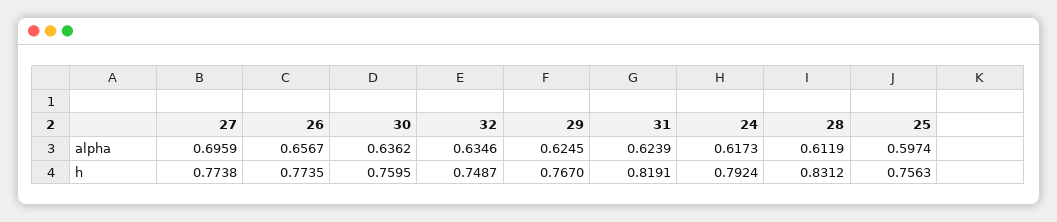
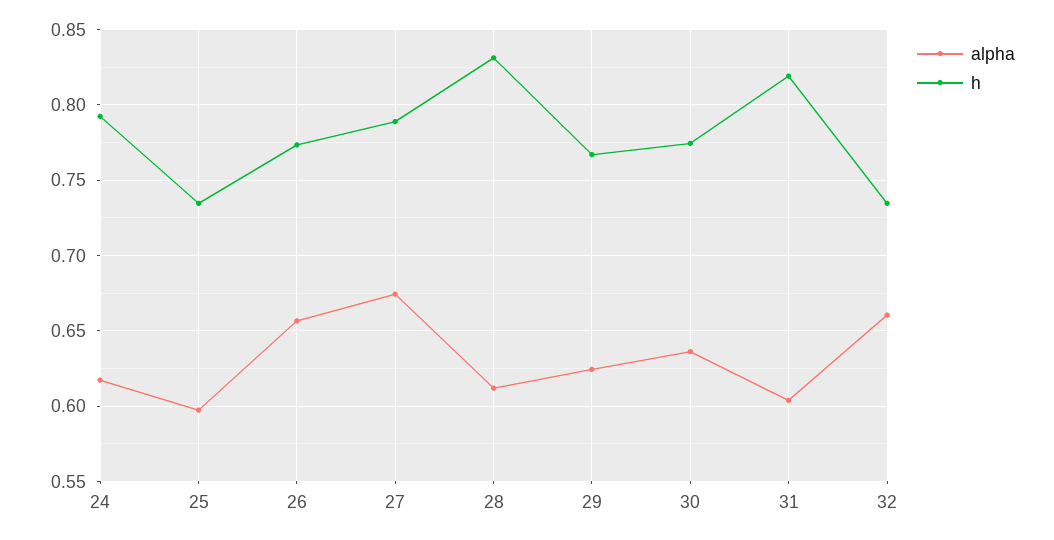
alpha, 27: 0.6959 -> 0.675
alpha, 32: 0.6346 -> 0.66
alpha, 31: 0.6239 -> 0.605
h, 27: 0.7738 -> 0.79
h, 30: 0.7595 -> 0.775
h, 32: 0.7487 -> 0.735
h, 25: 0.7563 -> 0.735

